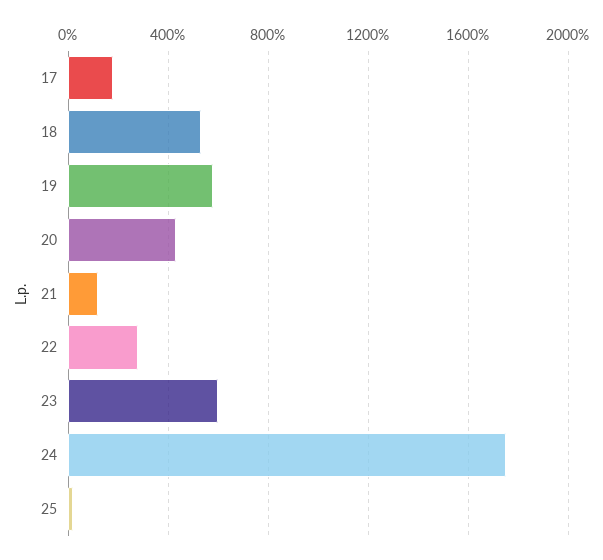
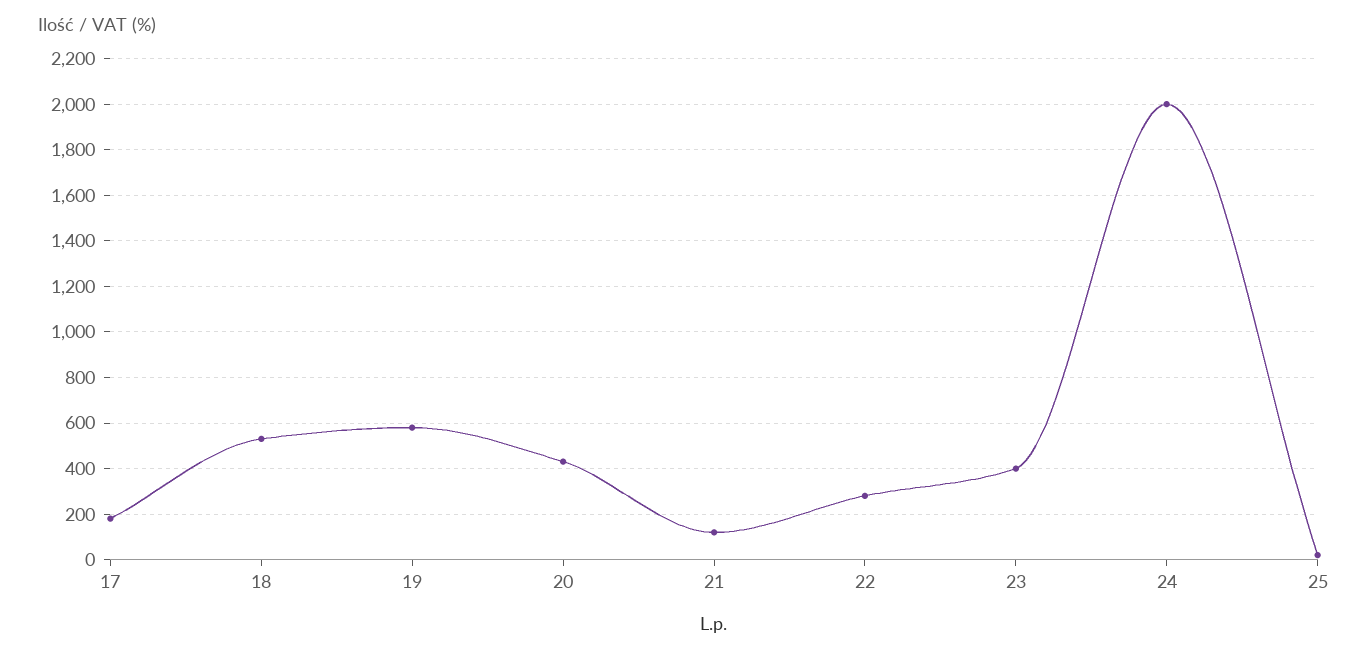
23: 600 -> 400
24: 1750 -> 2000

